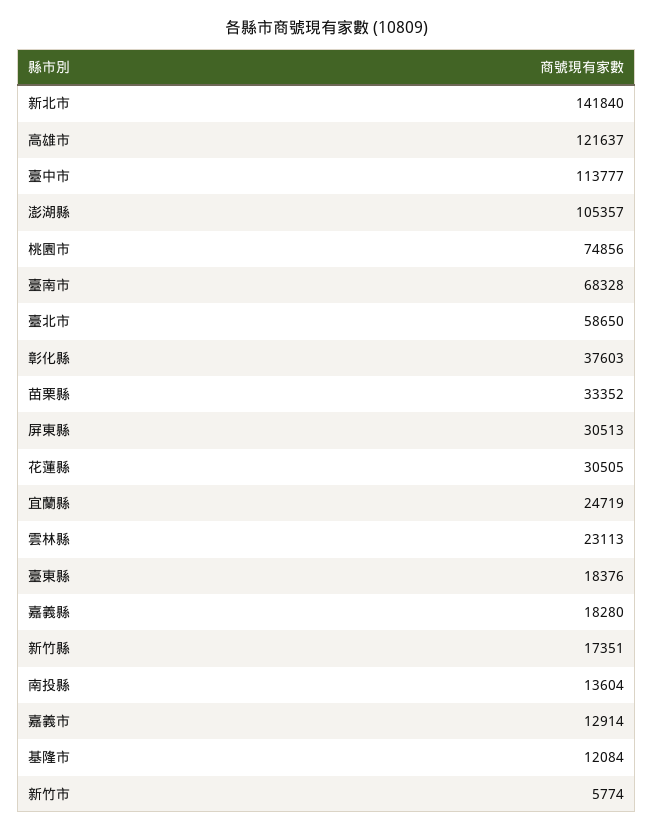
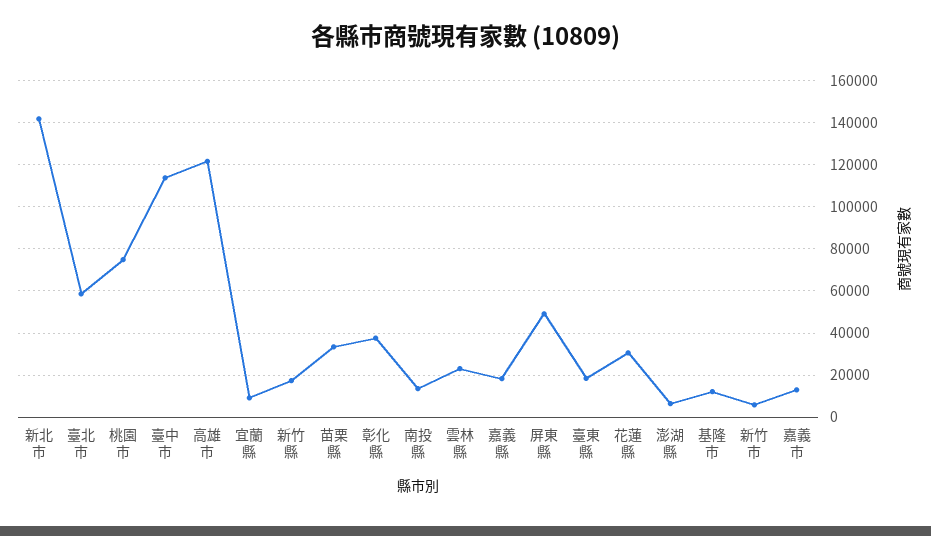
澎湖縣: 105357 -> 5000
臺南市: 68328 -> none
屏東縣: 30513 -> 50000
宜蘭縣: 24719 -> 10000

